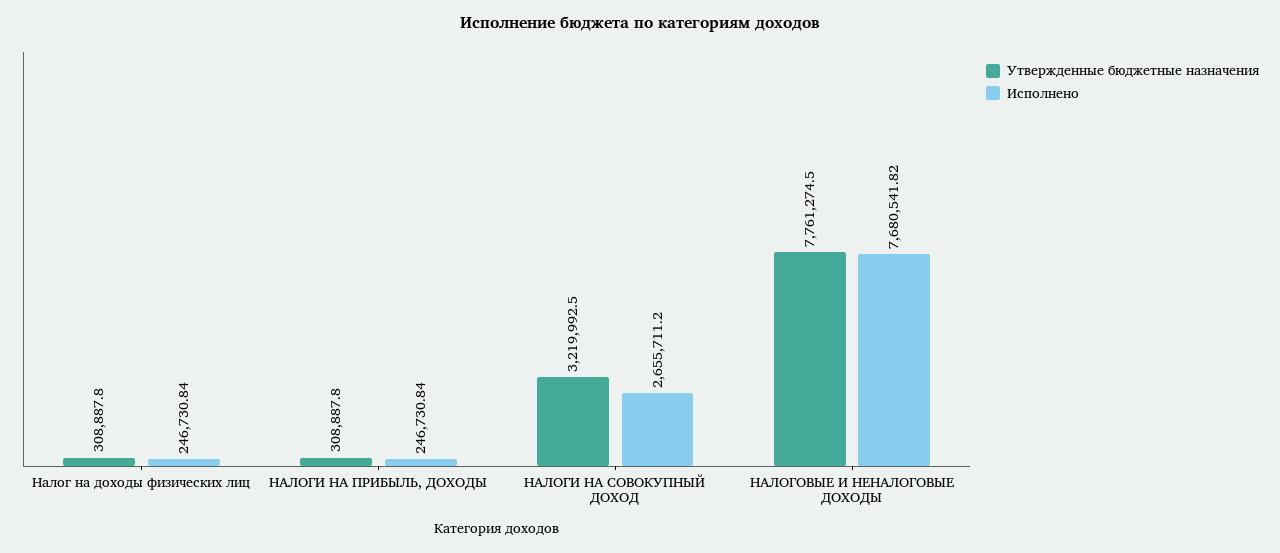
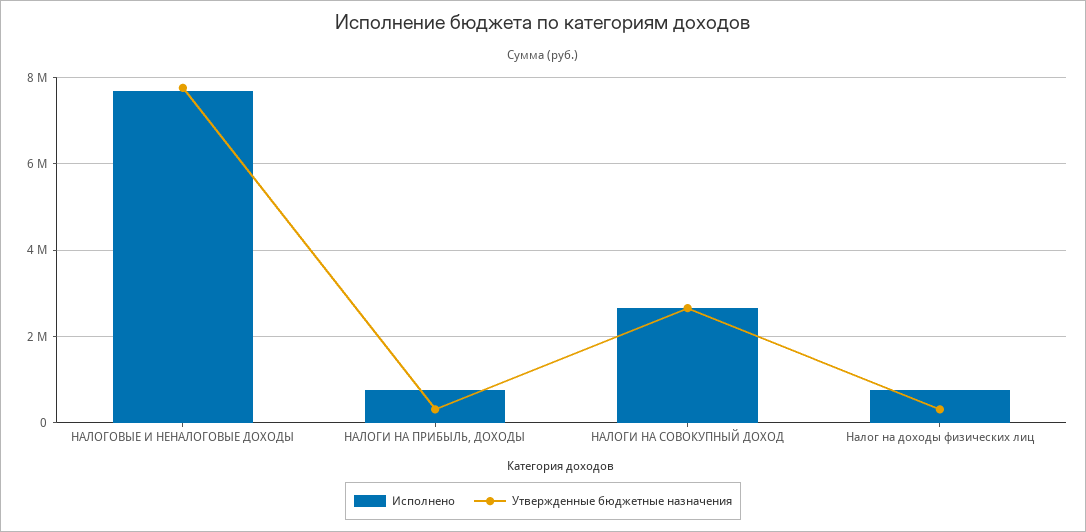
Исполнено, Налог на доходы физических лиц: 246730.84 -> 800000
Исполнено, НАЛОГИ НА ПРИБЫЛЬ, ДОХОДЫ: 246730.84 -> 800000
Утвержденные бюджетные назначения, НАЛОГИ НА СОВОКУПНЫЙ ДОХОД: 3219992.5 -> 2600000

